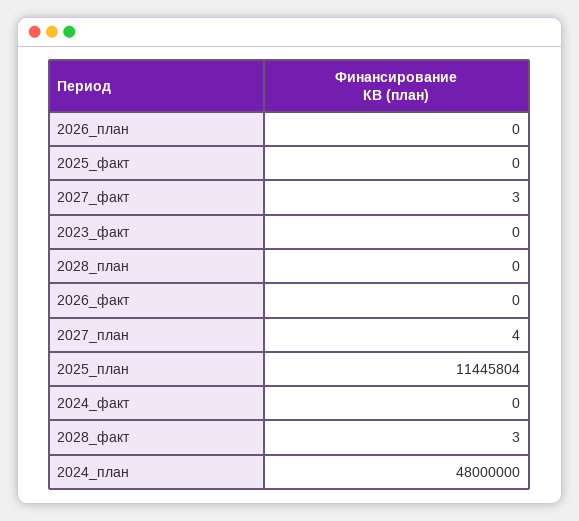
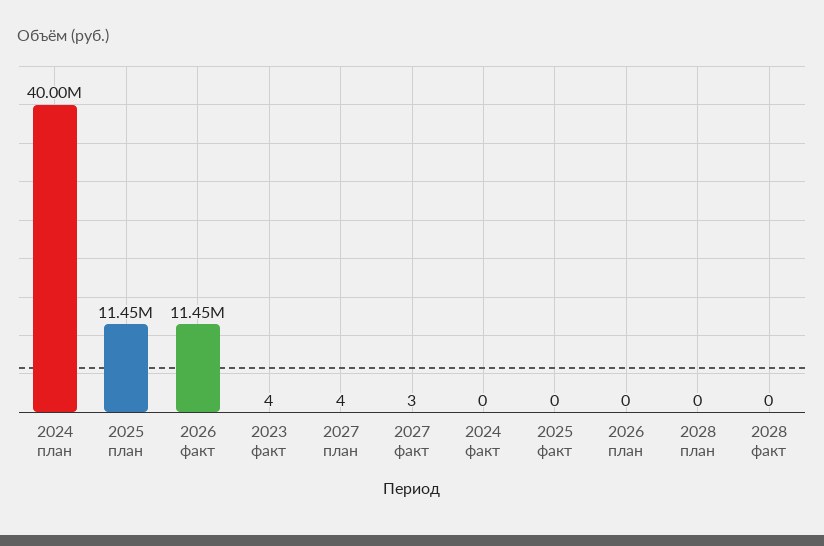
2023_факт: 0 -> 4
2026_факт: 0 -> 11450000
2028_факт: 3 -> 0
2024_план: 48000000 -> 40000000

